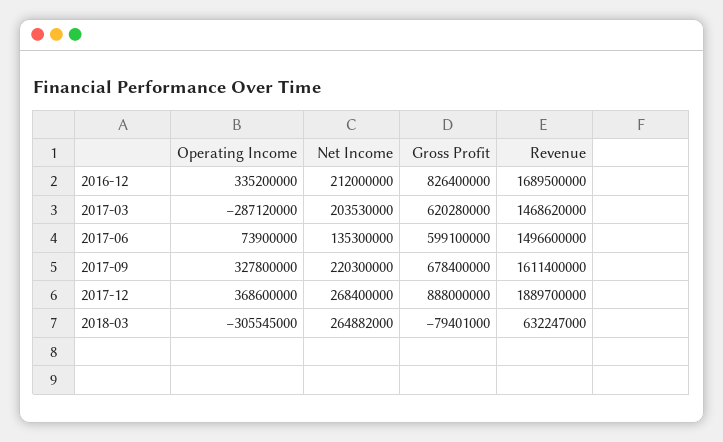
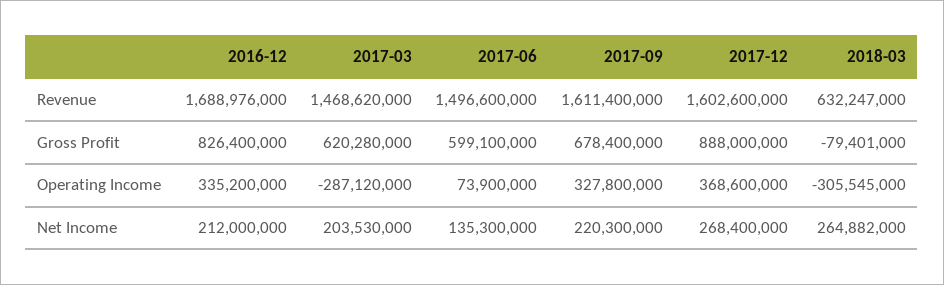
Revenue, 2016-12: 1689500000 -> 1688976000
Revenue, 2017-12: 1889700000 -> 1602600000

